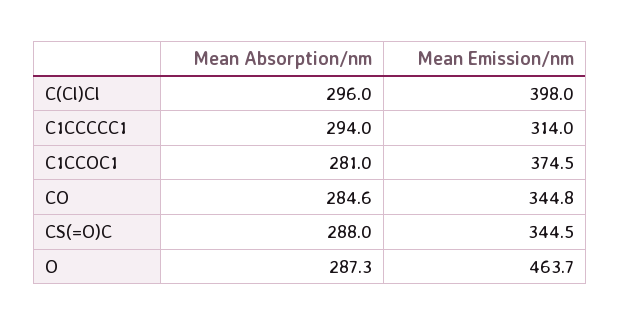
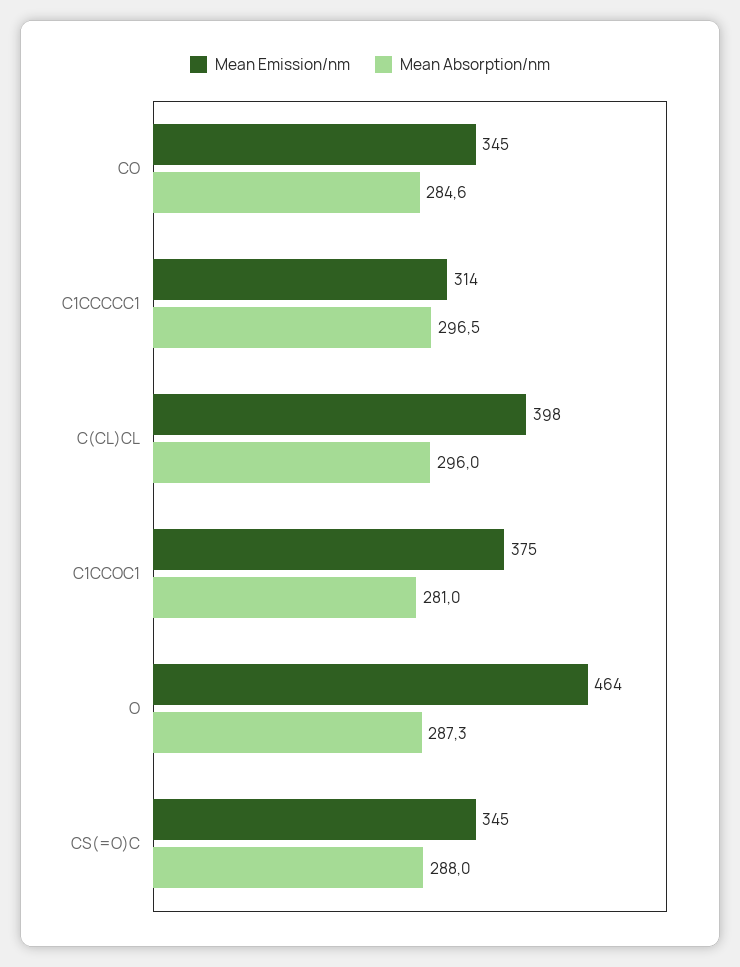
Mean Absorption/nm, C1CCCCC1: 294 -> 296.5

